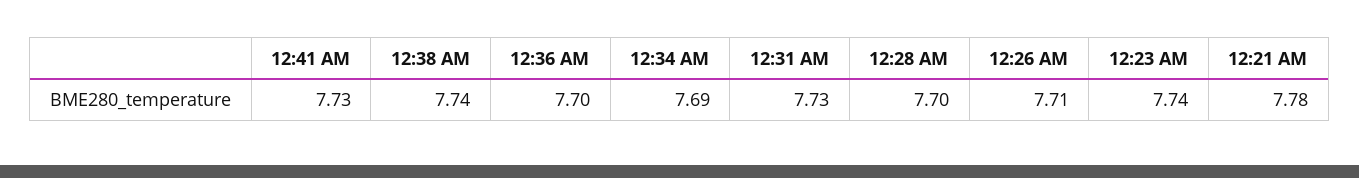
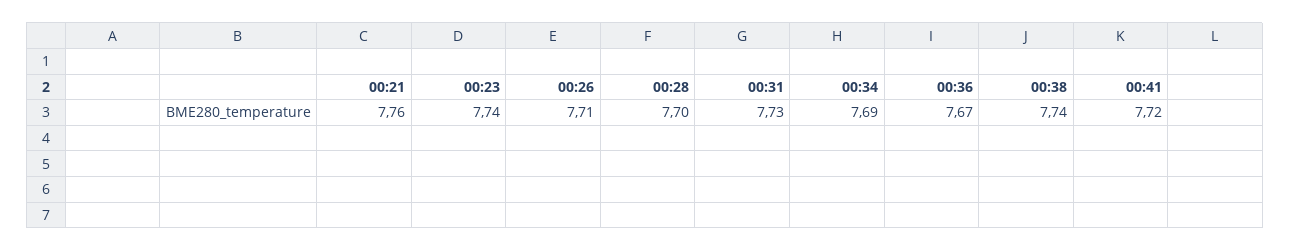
12:41 AM: 7.73 -> 7.72
12:36 AM: 7.7 -> 7.67
12:21 AM: 7.78 -> 7.76

